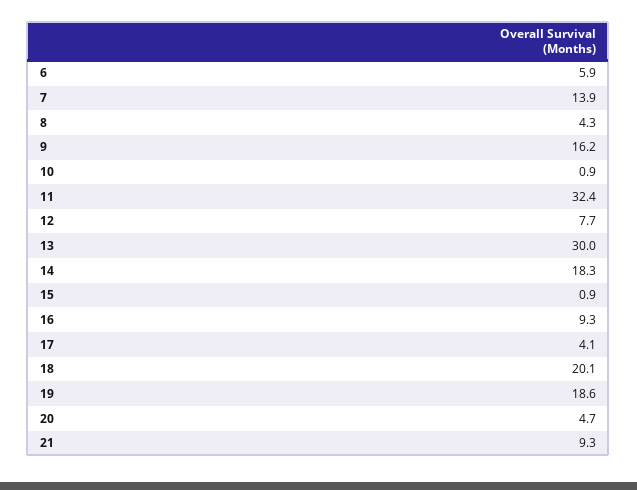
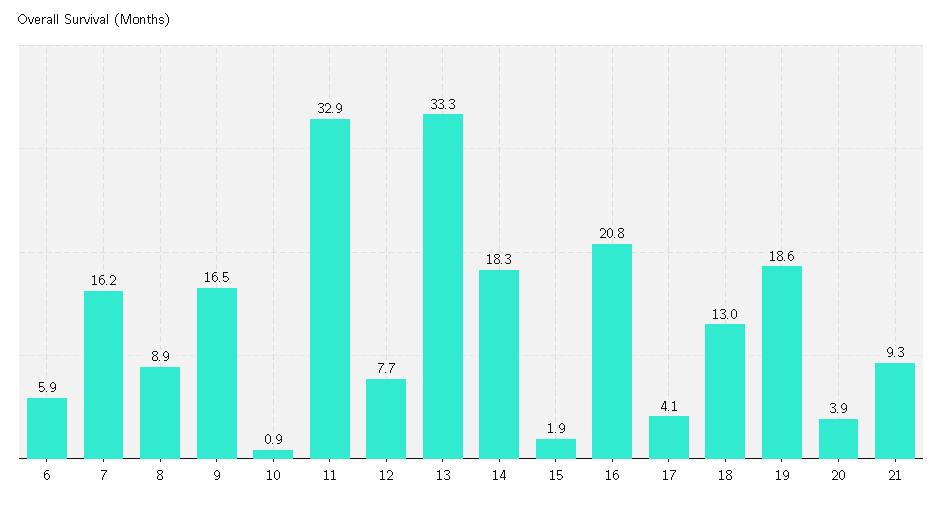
7: 13.9 -> 16.2
8: 4.3 -> 8.9
9: 16.2 -> 16.5
11: 32.4 -> 32.9
13: 30 -> 33.3
15: 0.9 -> 1.9
16: 9.3 -> 20.8
18: 20.1 -> 13
20: 4.7 -> 3.9

